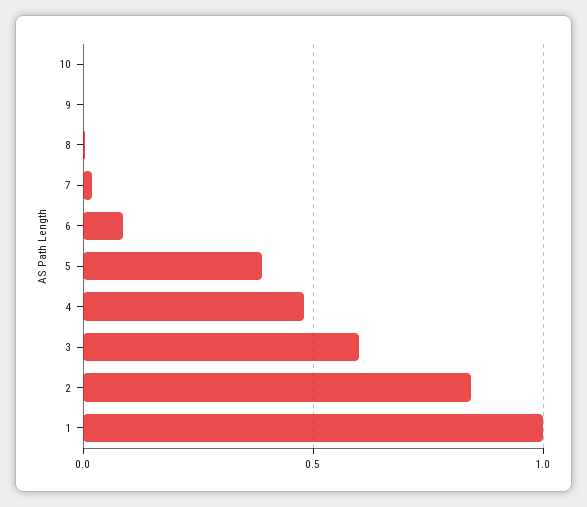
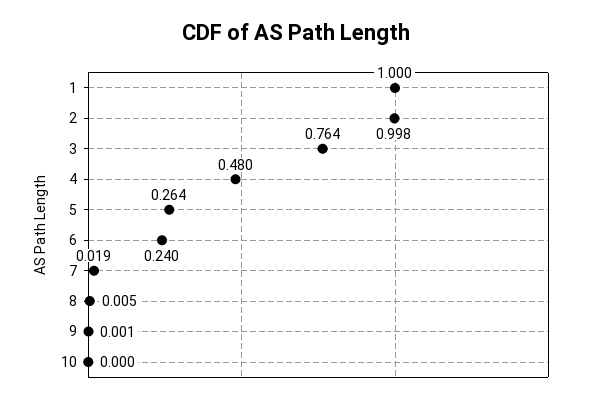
6: 0.1 -> 0.24
5: 0.4 -> 0.264
3: 0.6 -> 0.764
2: 0.85 -> 0.998

